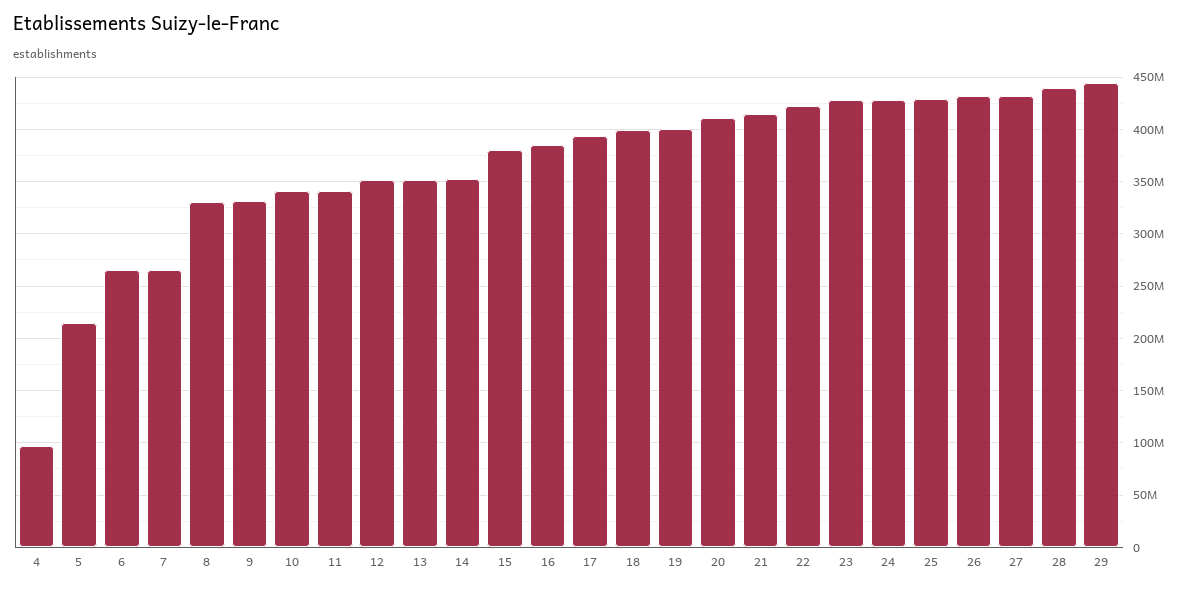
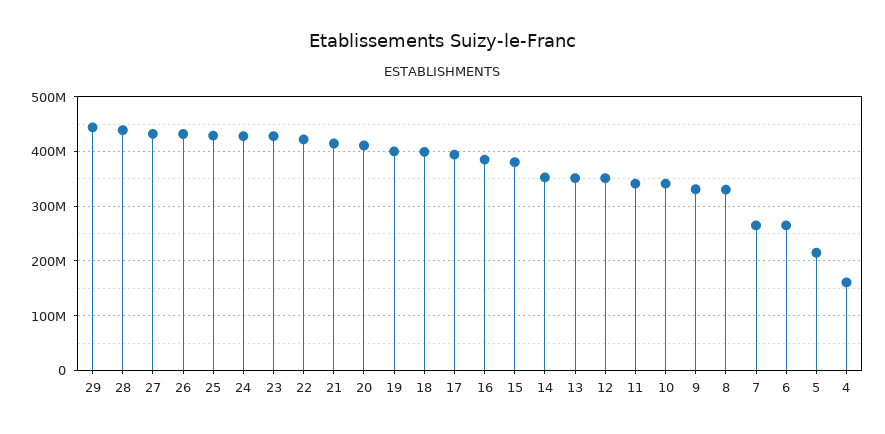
4: 100000000 -> 160000000

